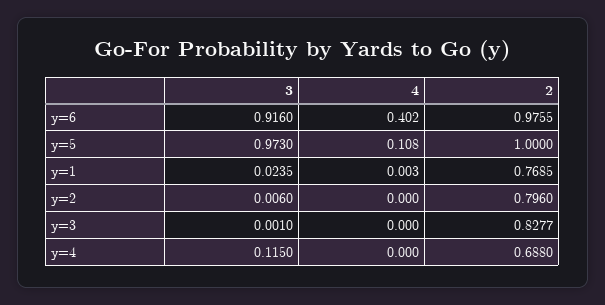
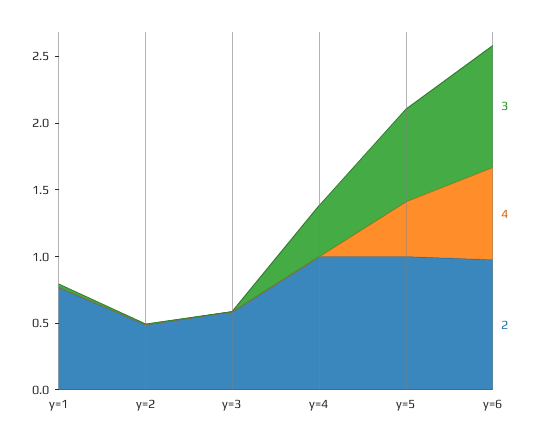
4, y=6: 0.402 -> 0.7
3, y=5: 0.973 -> 0.7
4, y=5: 0.108 -> 0.4
2, y=2: 0.796 -> 0.5
2, y=3: 0.8277 -> 0.6
3, y=4: 0.115 -> 0.4
2, y=4: 0.688 -> 1

